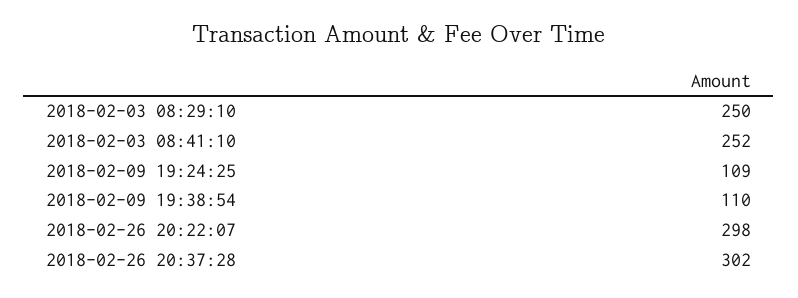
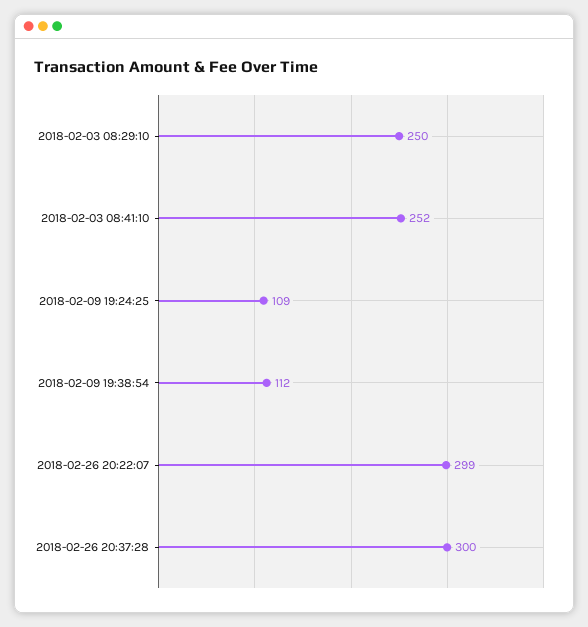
2018-02-09 19:38:54: 110 -> 112
2018-02-26 20:22:07: 298 -> 299
2018-02-26 20:37:28: 302 -> 300

